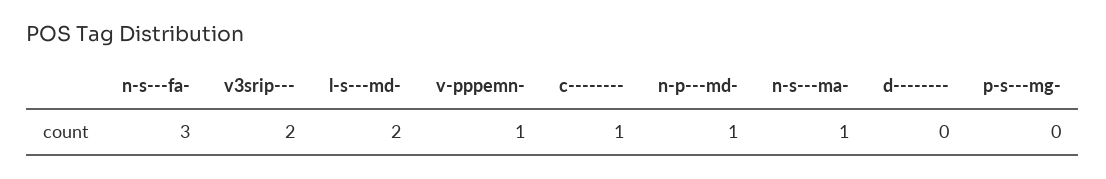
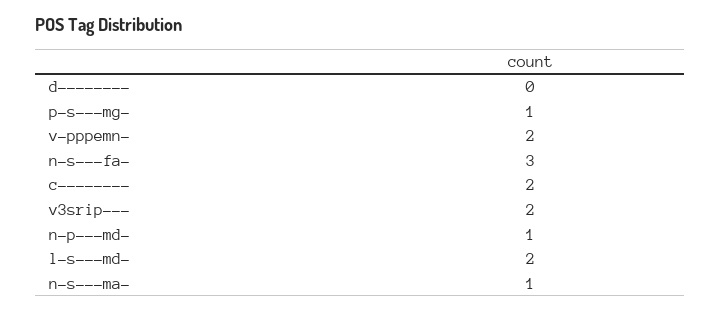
v-pppemn-: 1 -> 2
c--------: 1 -> 2
p-s---mg-: 0 -> 1

